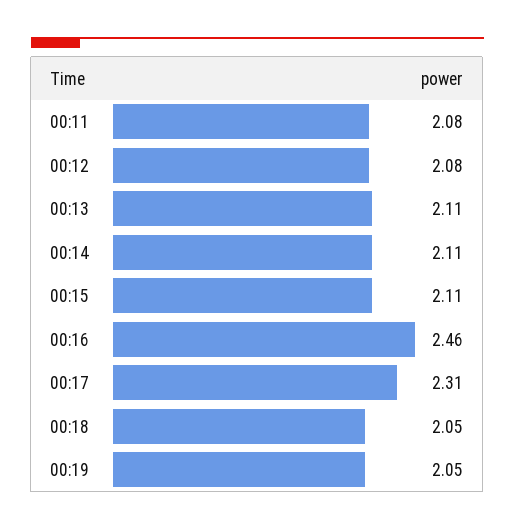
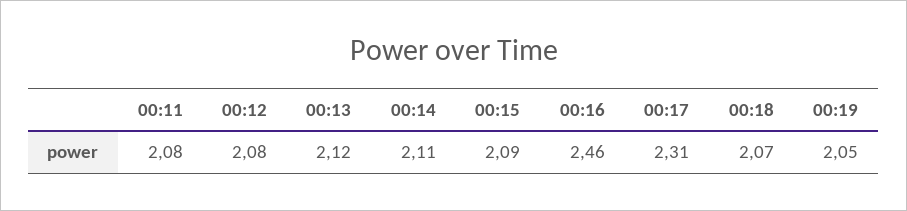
00:13: 2.11 -> 2.12
00:15: 2.11 -> 2.09
00:18: 2.05 -> 2.07

